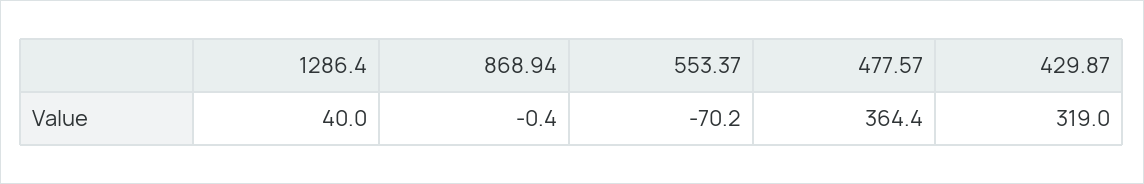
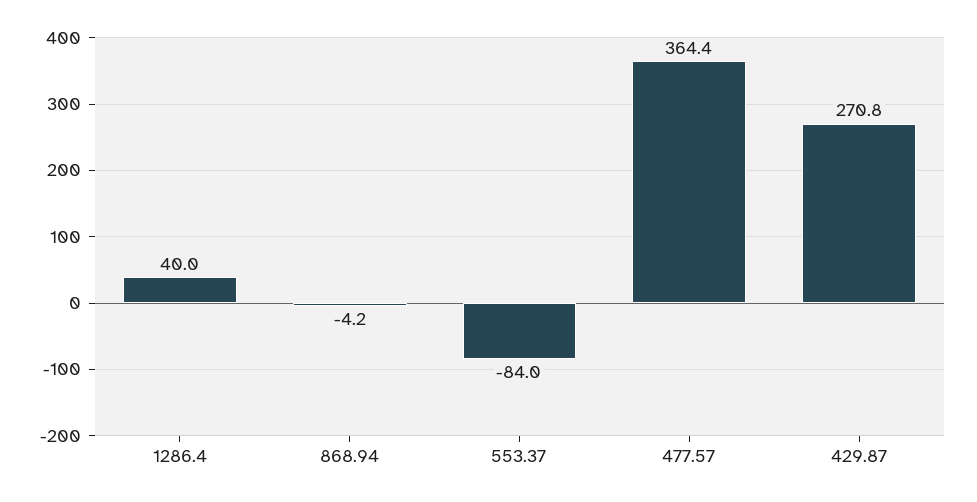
868.94: -0.4 -> -4.2
553.37: -70.2 -> -84
429.87: 319 -> 270.8

